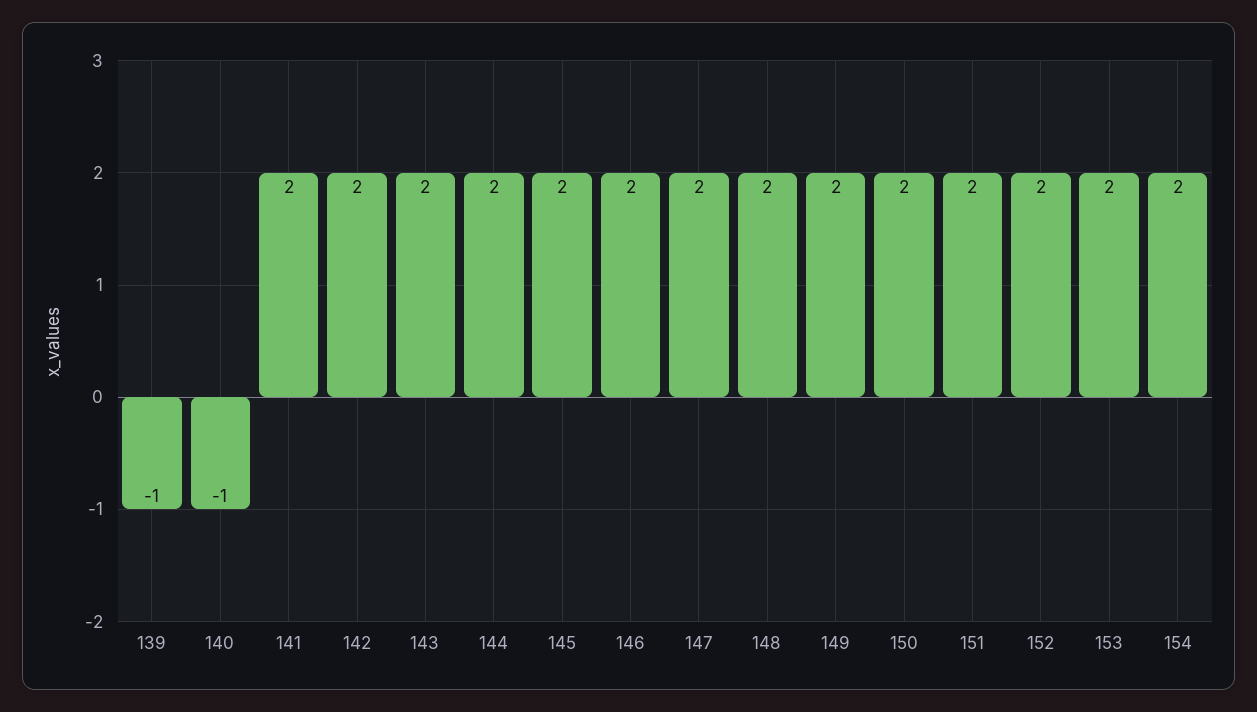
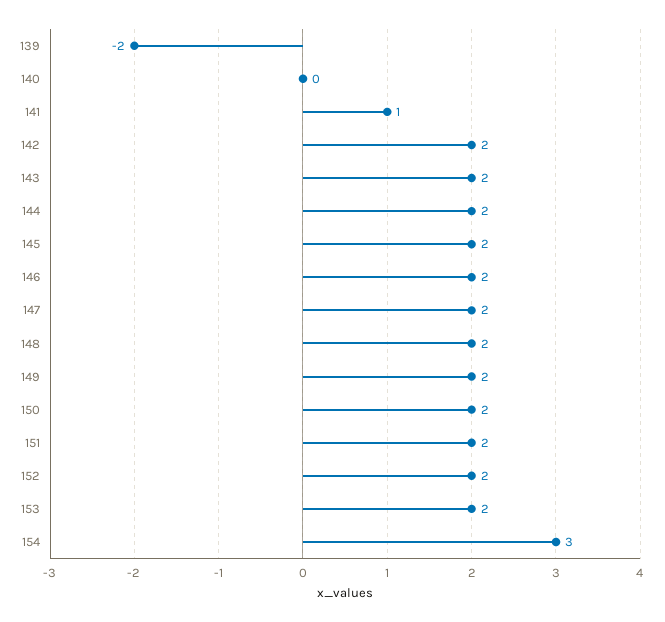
139: -1 -> -2
140: -1 -> 0
141: 2 -> 1
154: 2 -> 3

